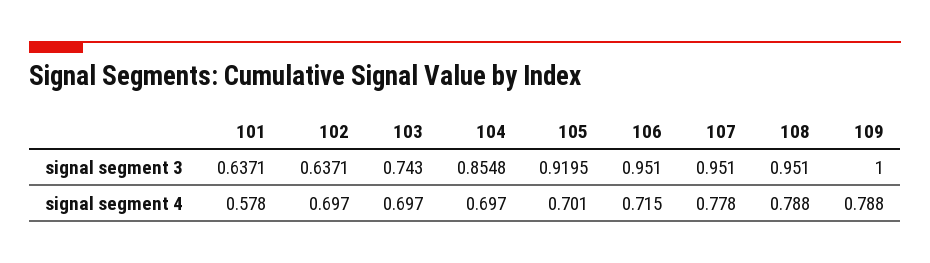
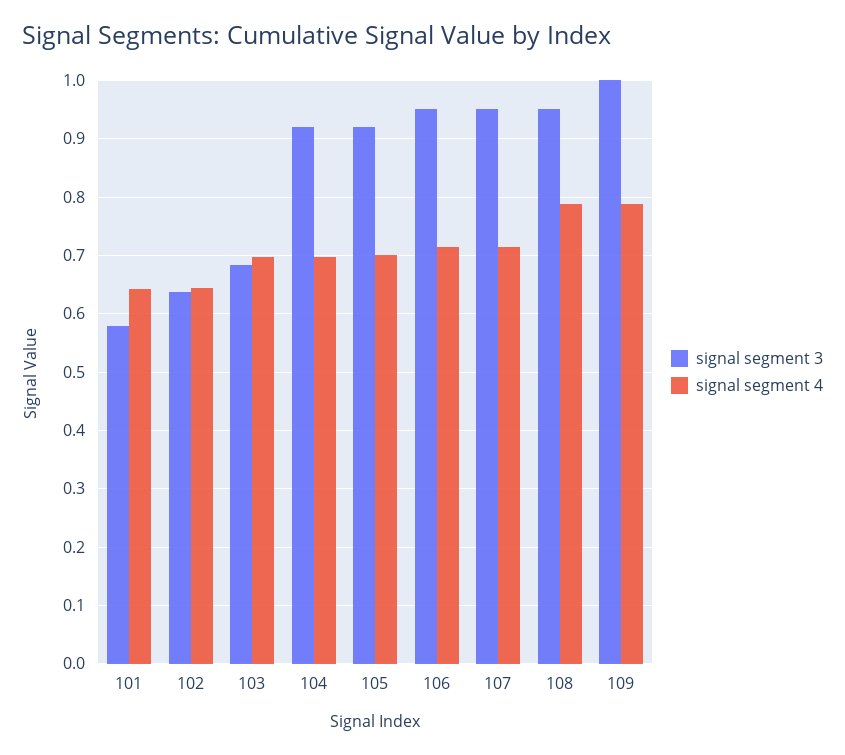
signal segment 3, 101: 0.6371 -> 0.58
signal segment 3, 103: 0.743 -> 0.68
signal segment 3, 104: 0.8548 -> 0.92
signal segment 4, 101: 0.578 -> 0.64
signal segment 4, 102: 0.697 -> 0.64
signal segment 4, 107: 0.778 -> 0.72

